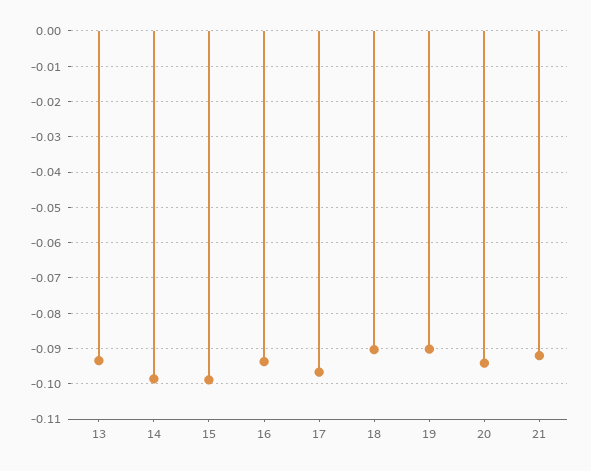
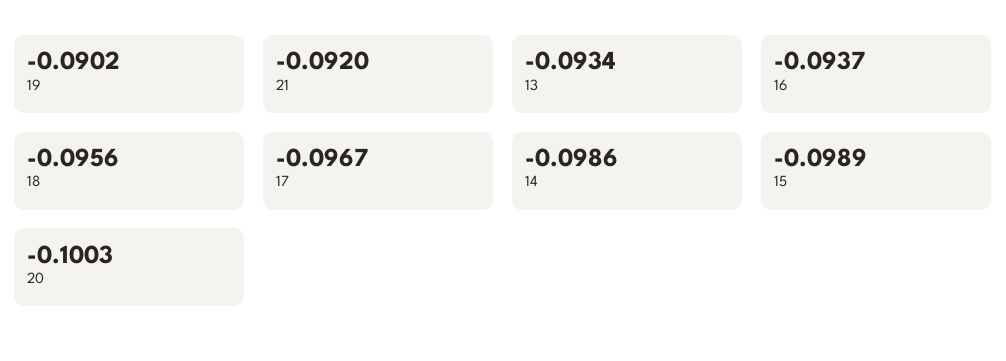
18: -0.09 -> -0.0956
20: -0.094 -> -0.1003

